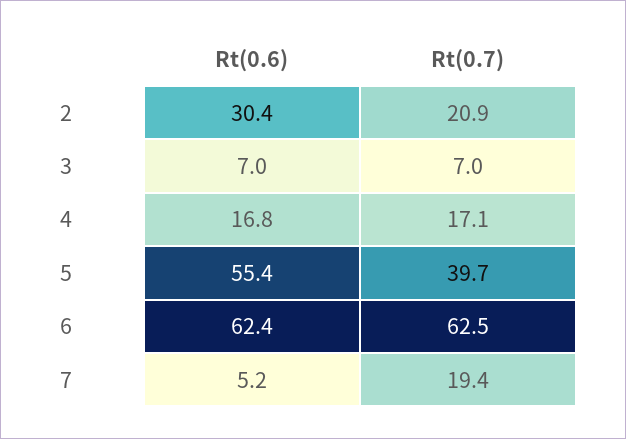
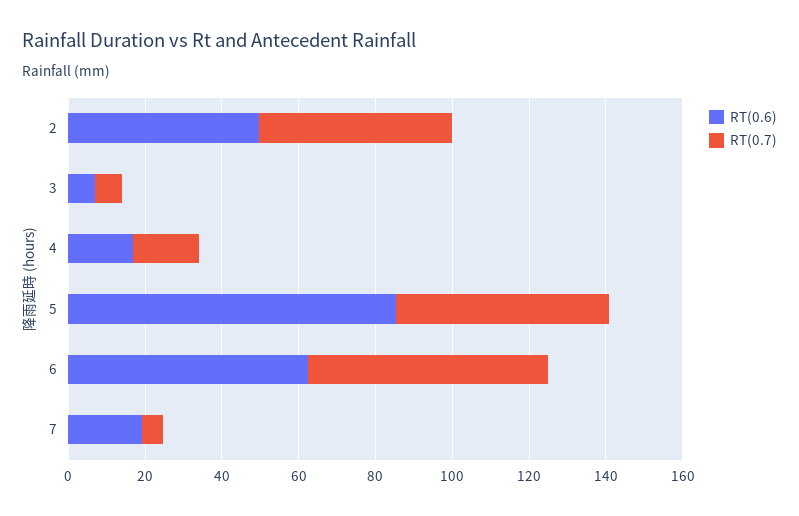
Rt(0.6), 2: 30.4 -> 50
Rt(0.7), 2: 20.9 -> 50
Rt(0.6), 5: 55.4 -> 85
Rt(0.7), 5: 39.7 -> 55
Rt(0.6), 7: 5.2 -> 20
Rt(0.7), 7: 19.4 -> 5

